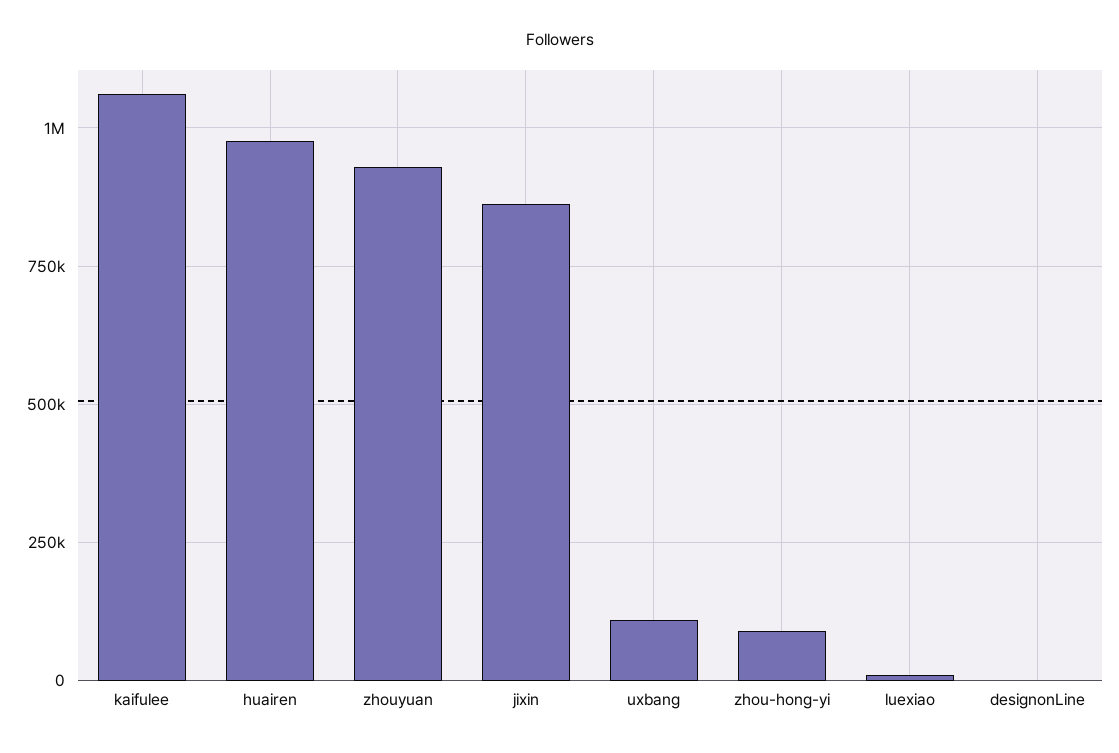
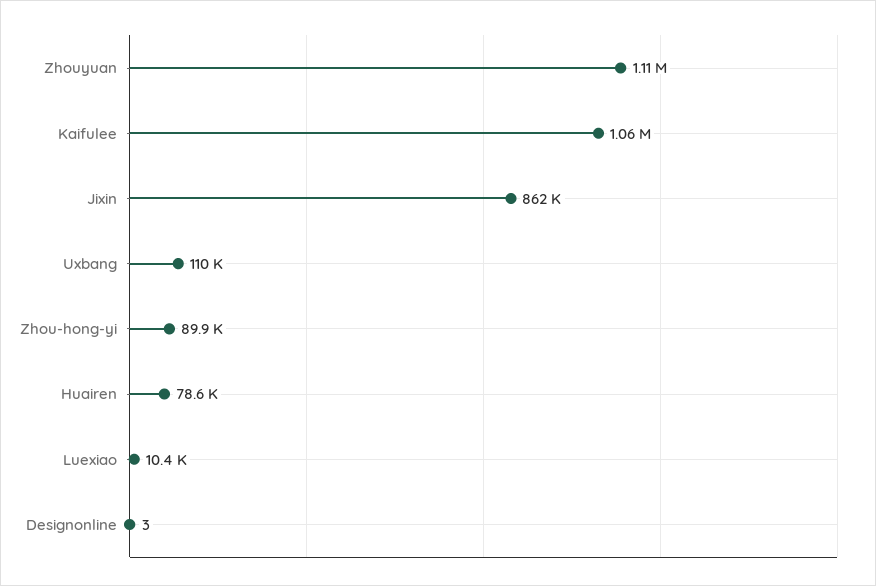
huairen: 975000 -> 78600
zhouyuan: 925000 -> 1110000

